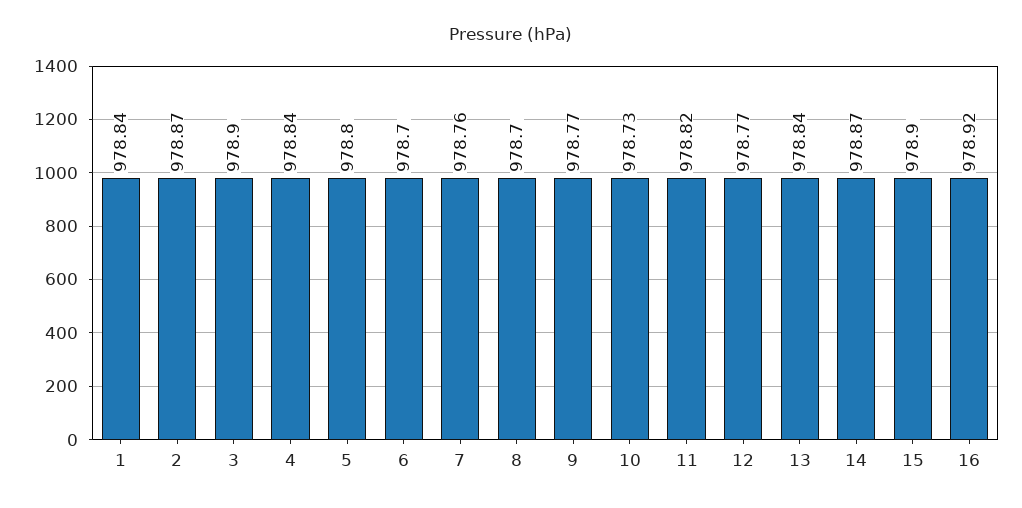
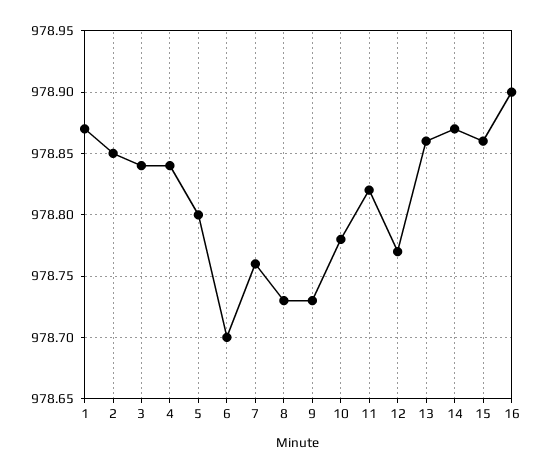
1: 978.84 -> 978.87
2: 978.87 -> 978.85
3: 978.9 -> 978.84
8: 978.7 -> 978.73
9: 978.77 -> 978.73
10: 978.73 -> 978.78
13: 978.84 -> 978.86
15: 978.9 -> 978.86
16: 978.92 -> 978.9

